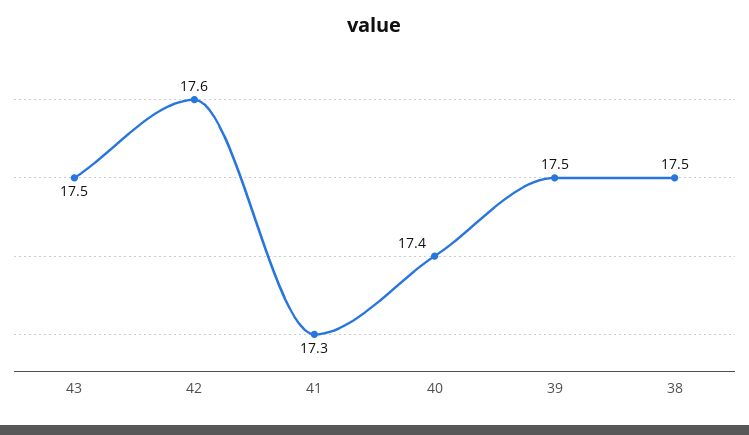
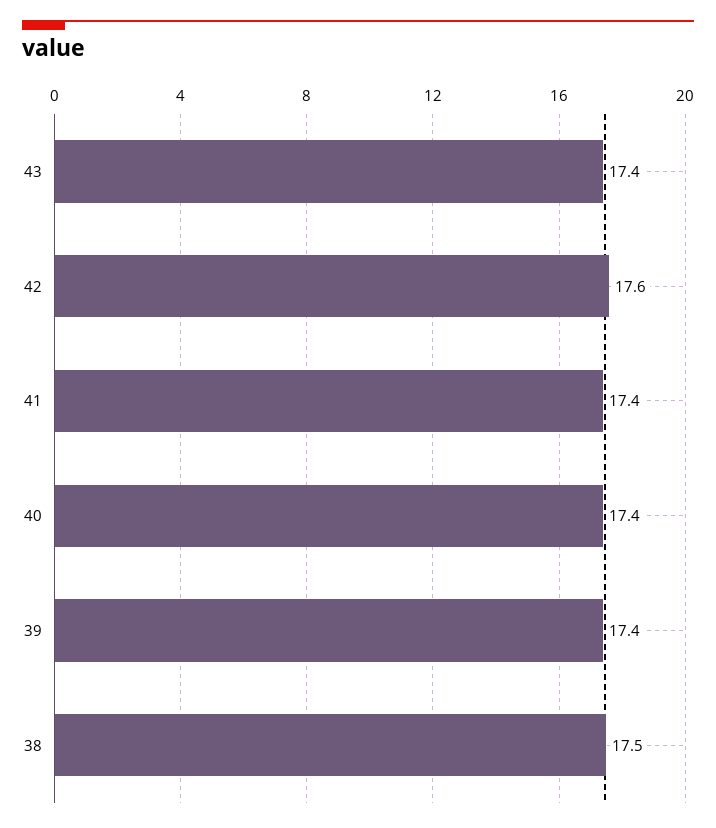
43: 17.5 -> 17.4
41: 17.3 -> 17.4
39: 17.5 -> 17.4

